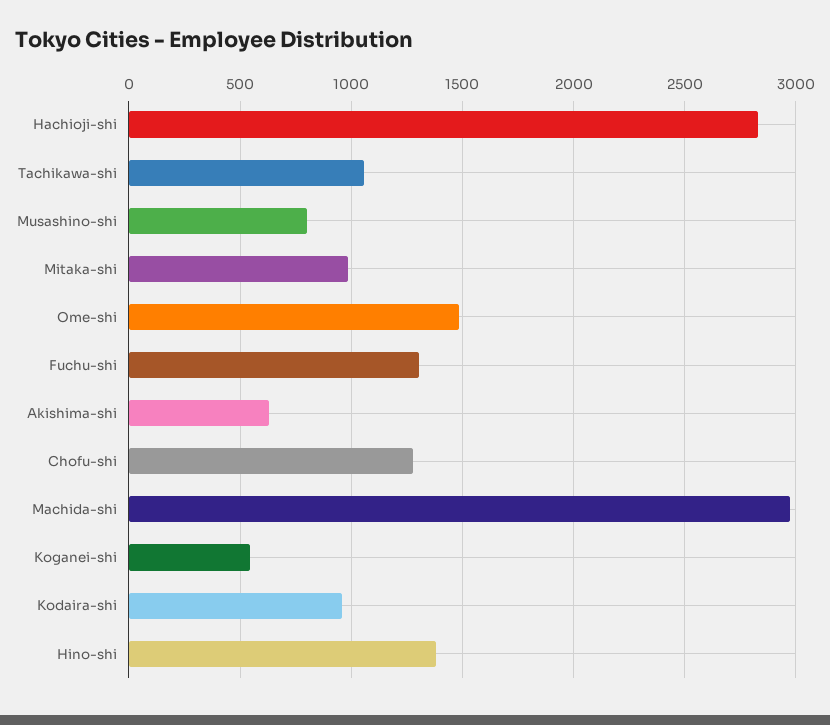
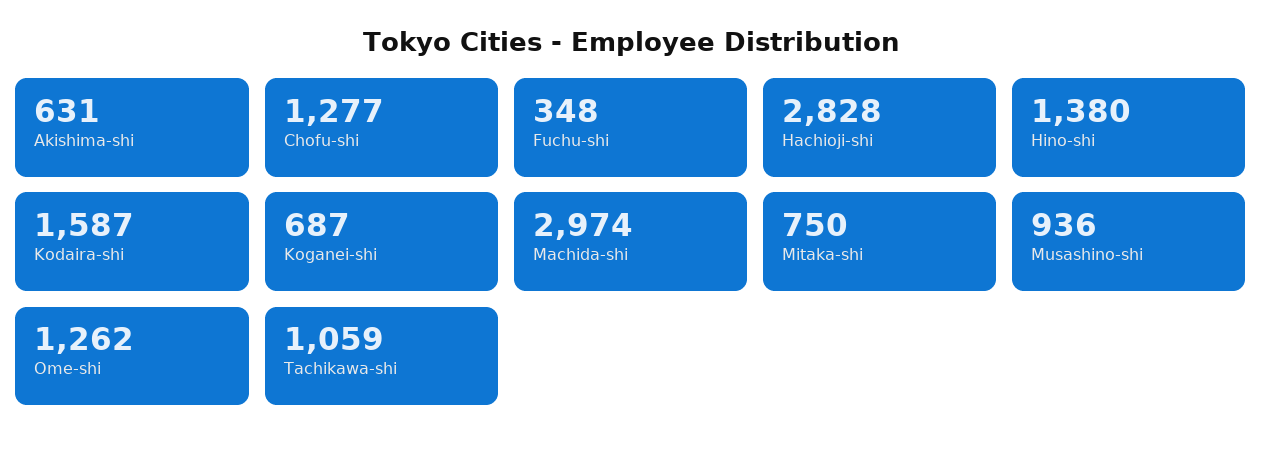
Musashino-shi: 800 -> 936
Mitaka-shi: 1000 -> 750
Ome-shi: 1500 -> 1262
Fuchu-shi: 1300 -> 348
Koganei-shi: 550 -> 687
Kodaira-shi: 950 -> 1587

